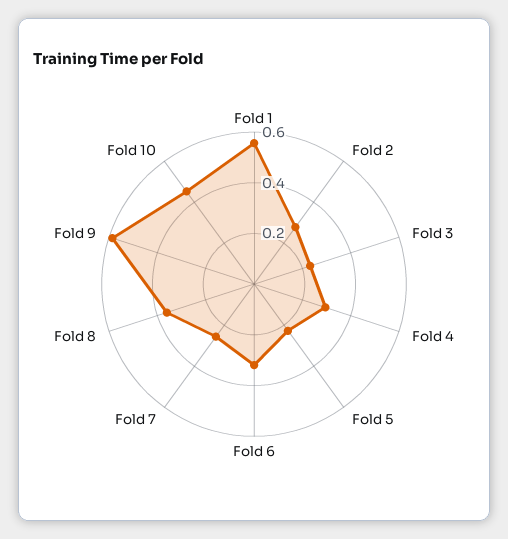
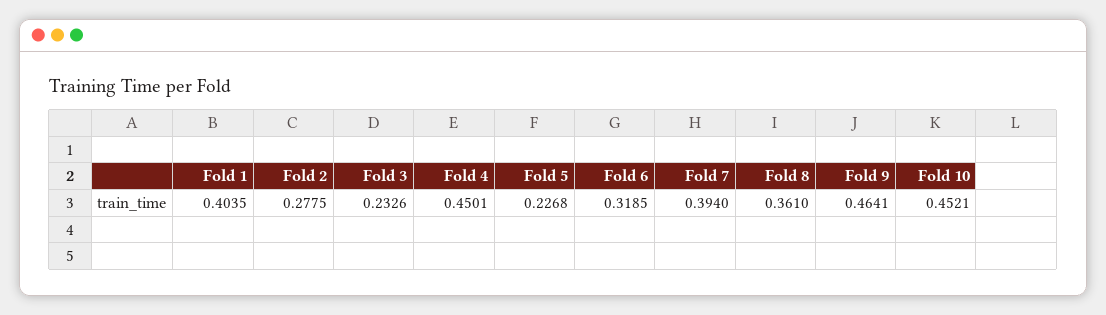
Fold 1: 0.55 -> 0.4035
Fold 4: 0.3 -> 0.4501
Fold 7: 0.25 -> 0.394
Fold 9: 0.6 -> 0.4641

